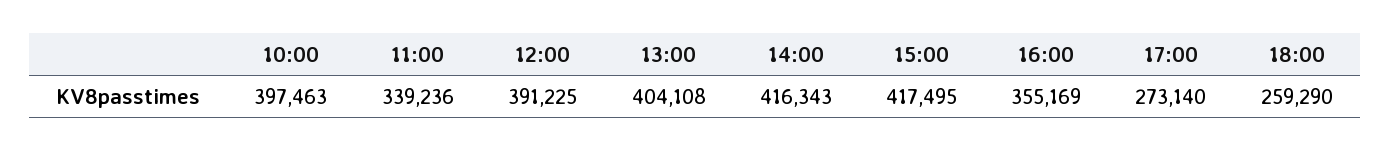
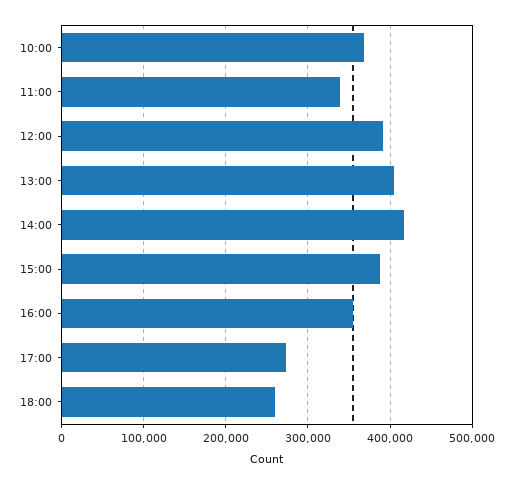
10:00: 397463 -> 370000
15:00: 417495 -> 390000

